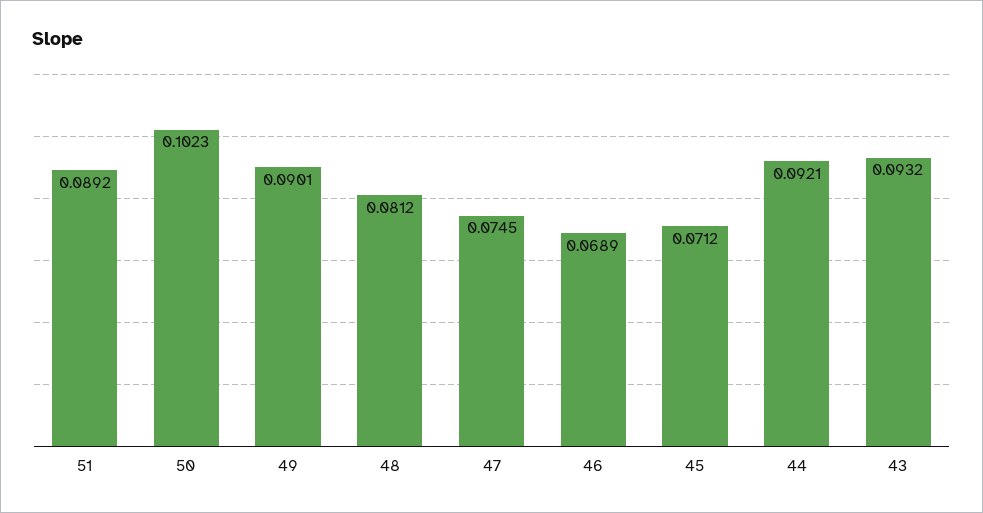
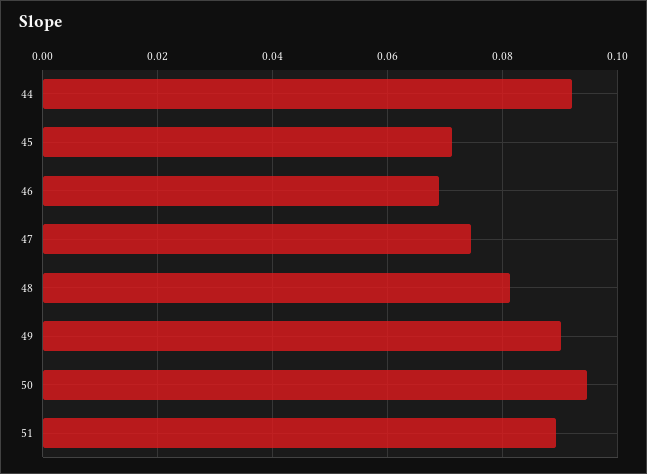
50: 0.1023 -> 0.094
43: 0.0932 -> none

